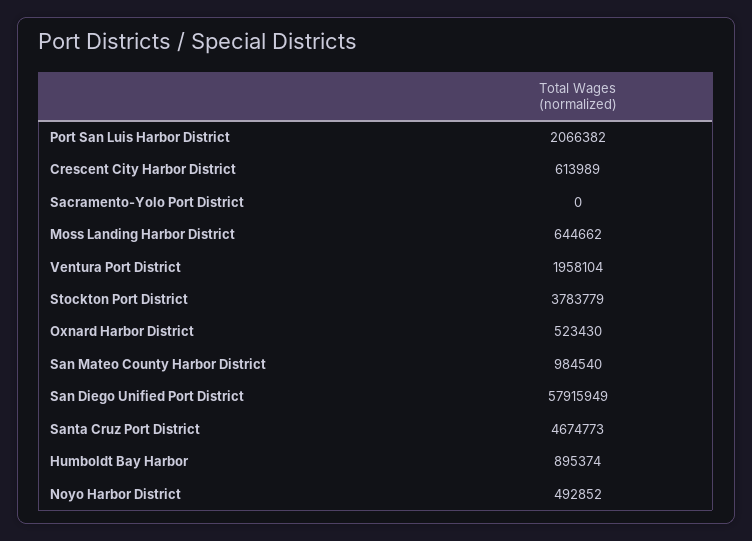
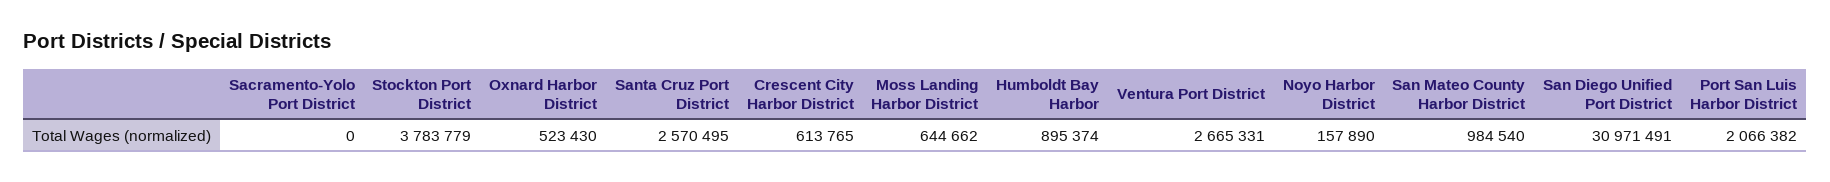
Crescent City Harbor District: 613989 -> 613765
Ventura Port District: 1958104 -> 2665331
San Diego Unified Port District: 57915949 -> 30971491
Santa Cruz Port District: 4674773 -> 2570495
Noyo Harbor District: 492852 -> 157890

